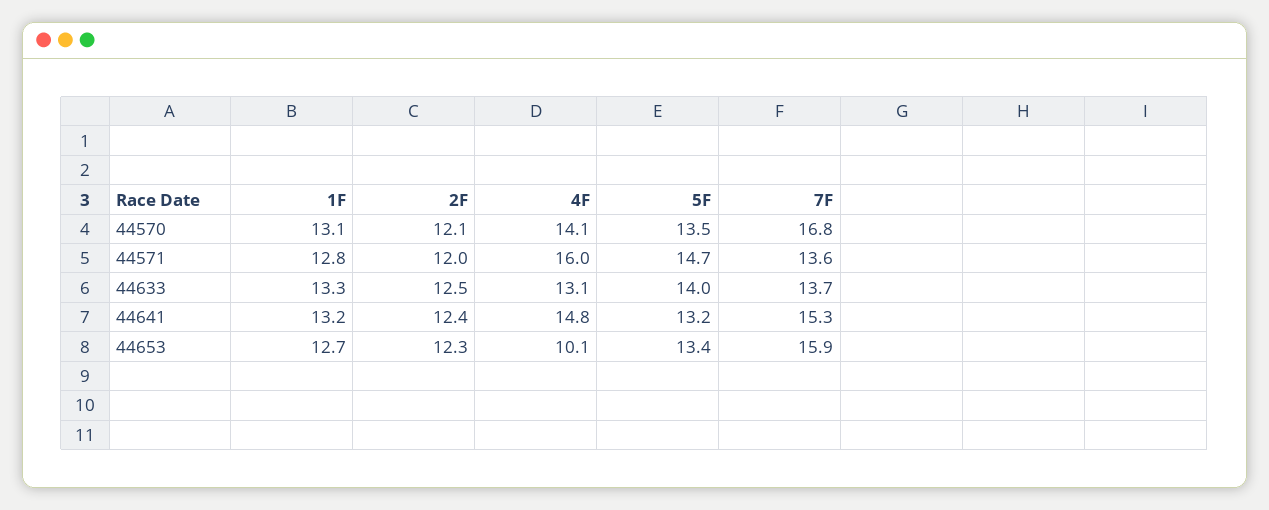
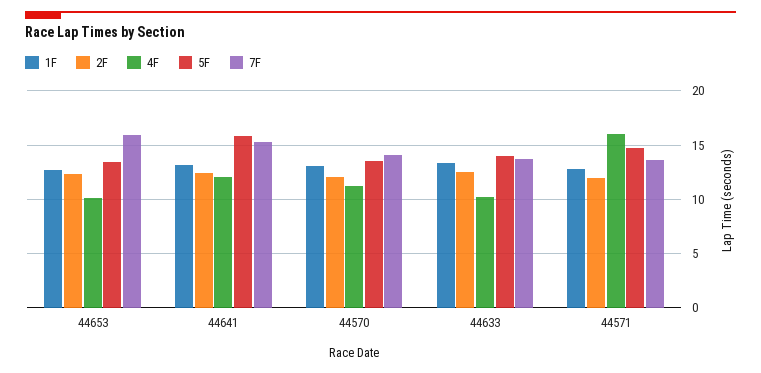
4F, 44570: 14.1 -> 11
7F, 44570: 16.8 -> 14
4F, 44633: 13.1 -> 10
4F, 44641: 14.8 -> 12
5F, 44641: 13.2 -> 16

